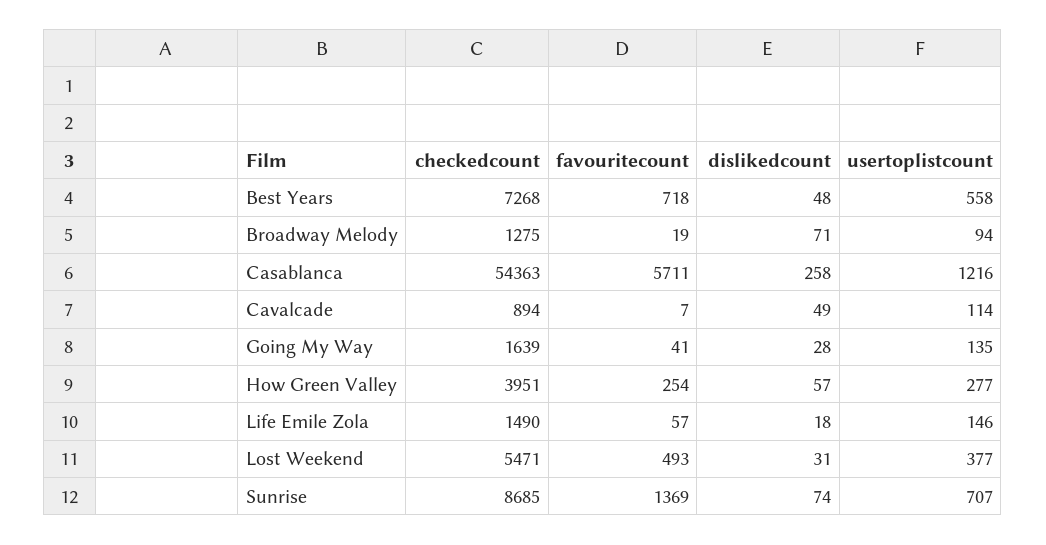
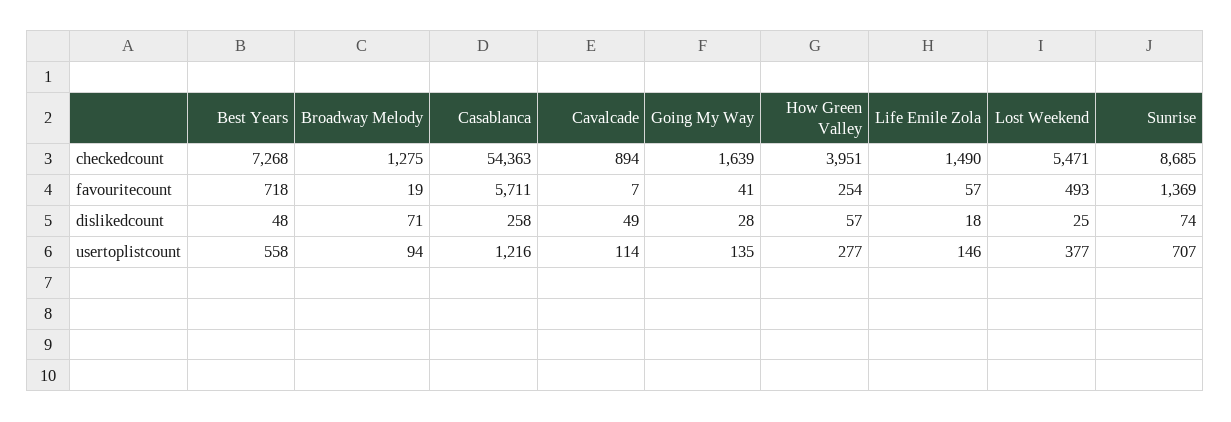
dislikedcount, Lost Weekend: 31 -> 25

